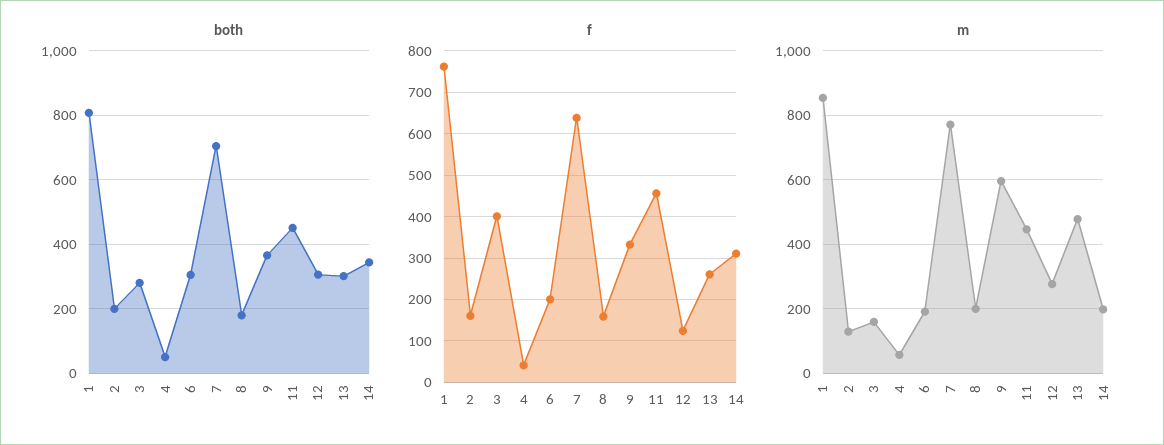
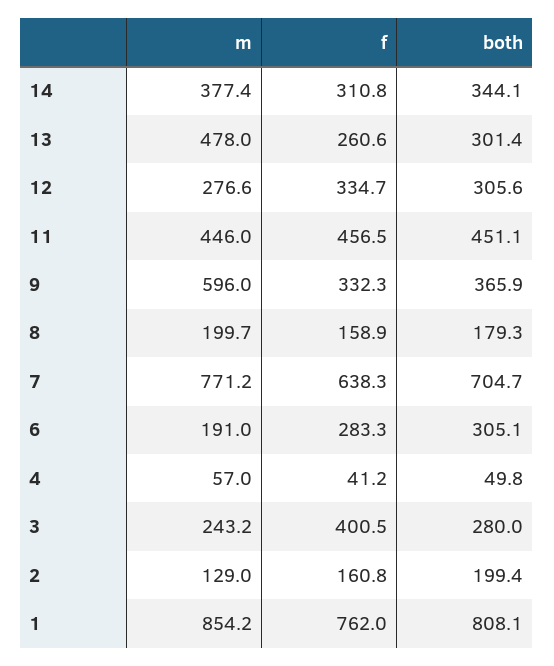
f, 6: 200 -> 283.3
f, 12: 120 -> 334.7
m, 3: 160 -> 243.2
m, 14: 200 -> 377.4

